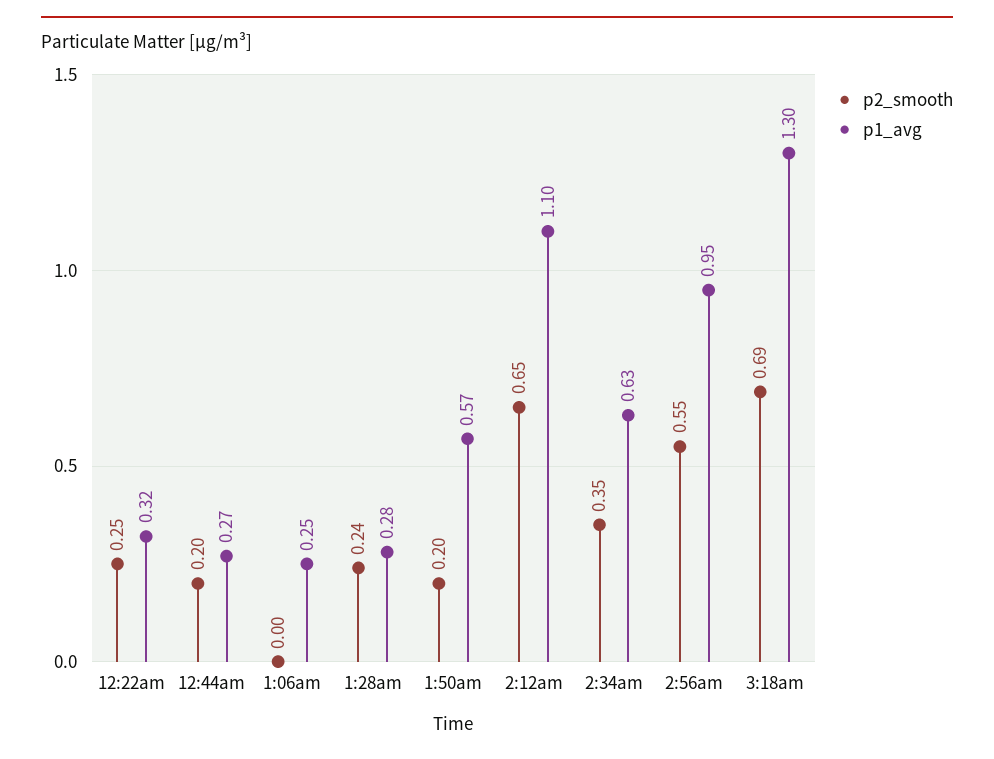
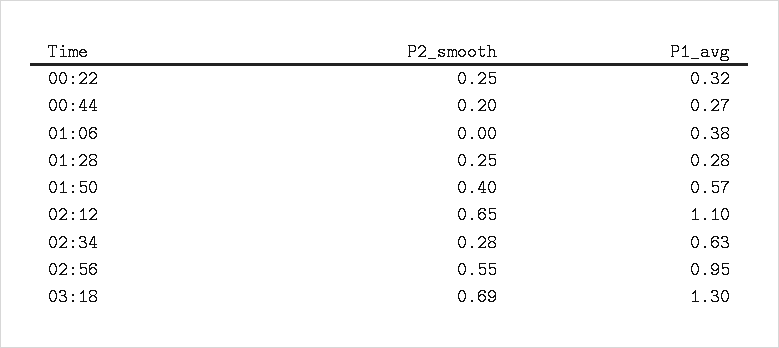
p1_avg, 1:06am: 0.25 -> 0.38
p2_smooth, 1:28am: 0.24 -> 0.25
p2_smooth, 1:50am: 0.2 -> 0.4
p2_smooth, 2:34am: 0.35 -> 0.28

